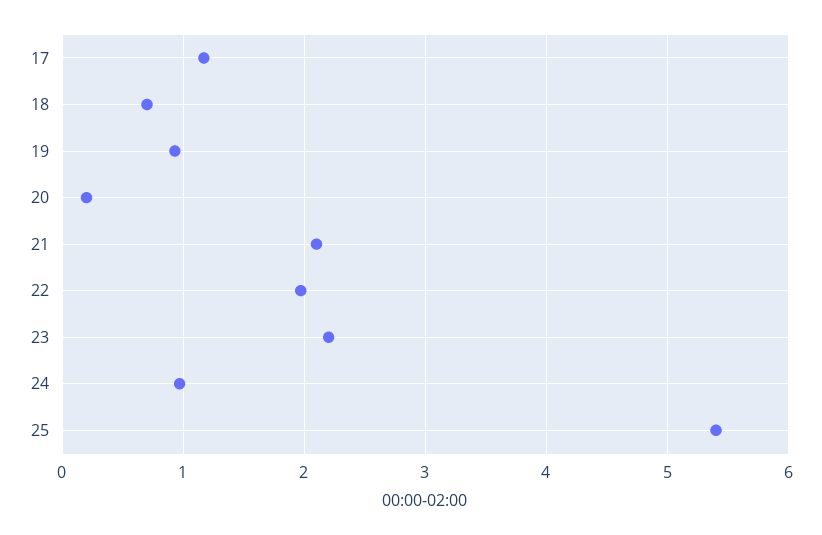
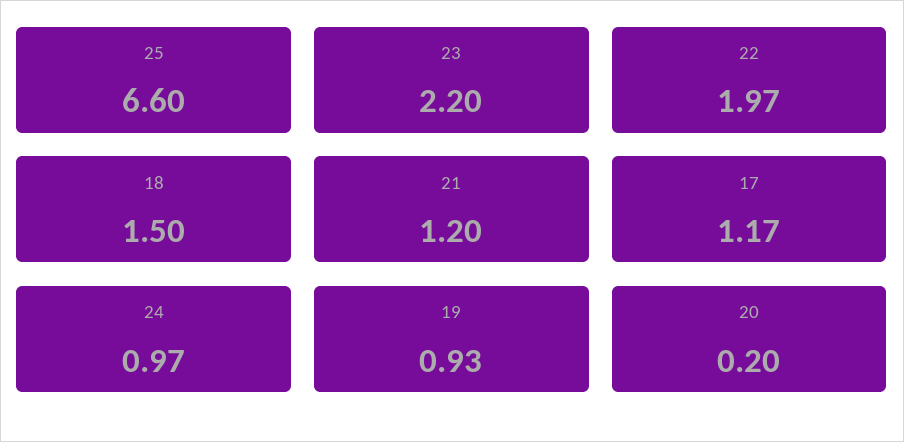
18: 0.7 -> 1.5
21: 2.1 -> 1.2
25: 5.4 -> 6.6

